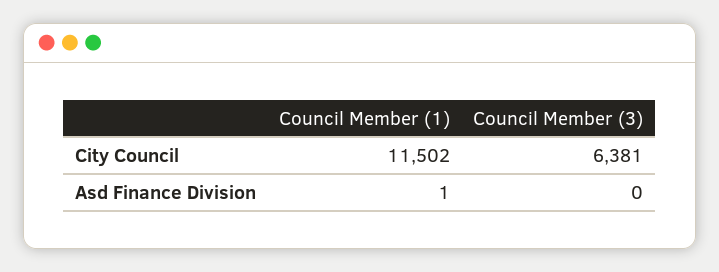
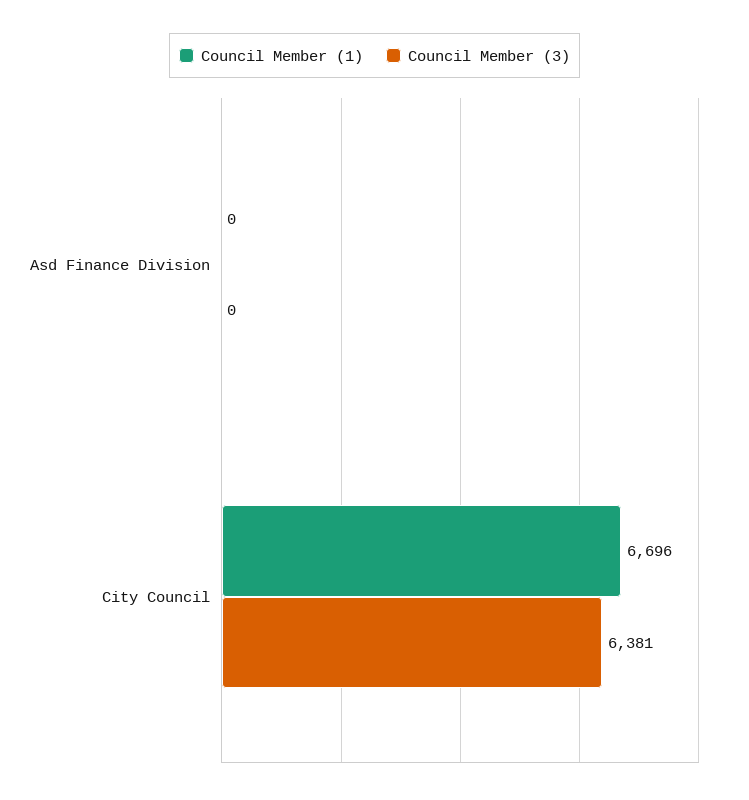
Council Member (1), City Council: 11502 -> 6696
Council Member (1), Asd Finance Division: 1 -> 0

